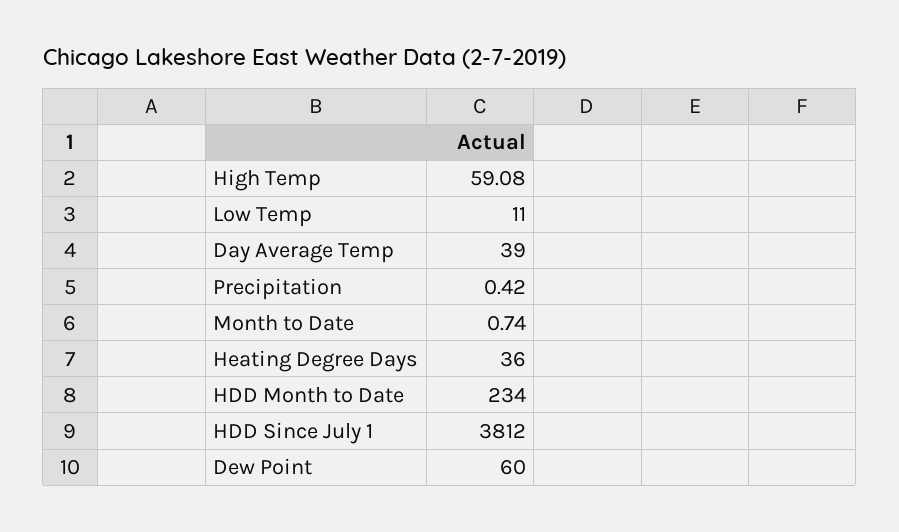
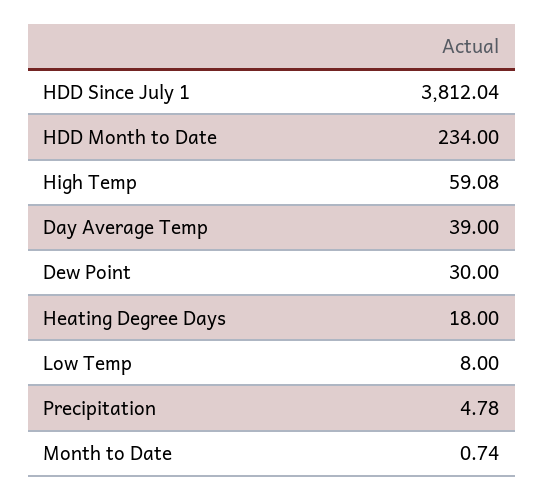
Low Temp: 11 -> 8
Precipitation: 0.42 -> 4.78
Heating Degree Days: 36 -> 18
HDD Since July 1: 3812 -> 3812.04
Dew Point: 60 -> 30

